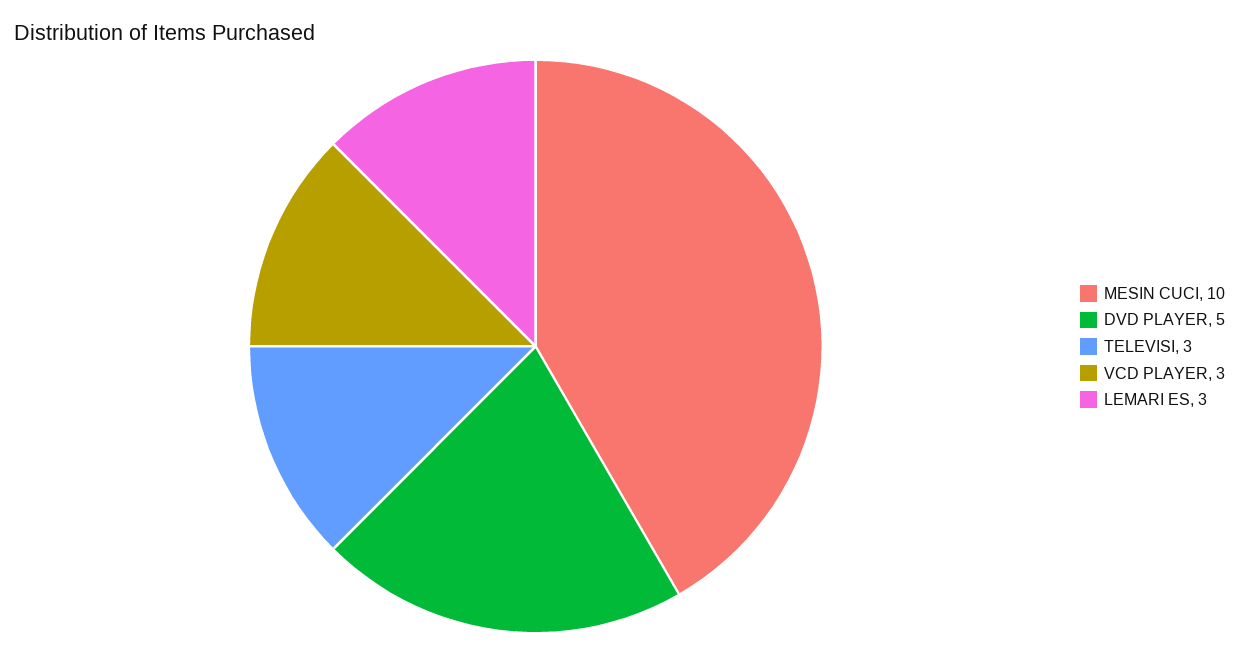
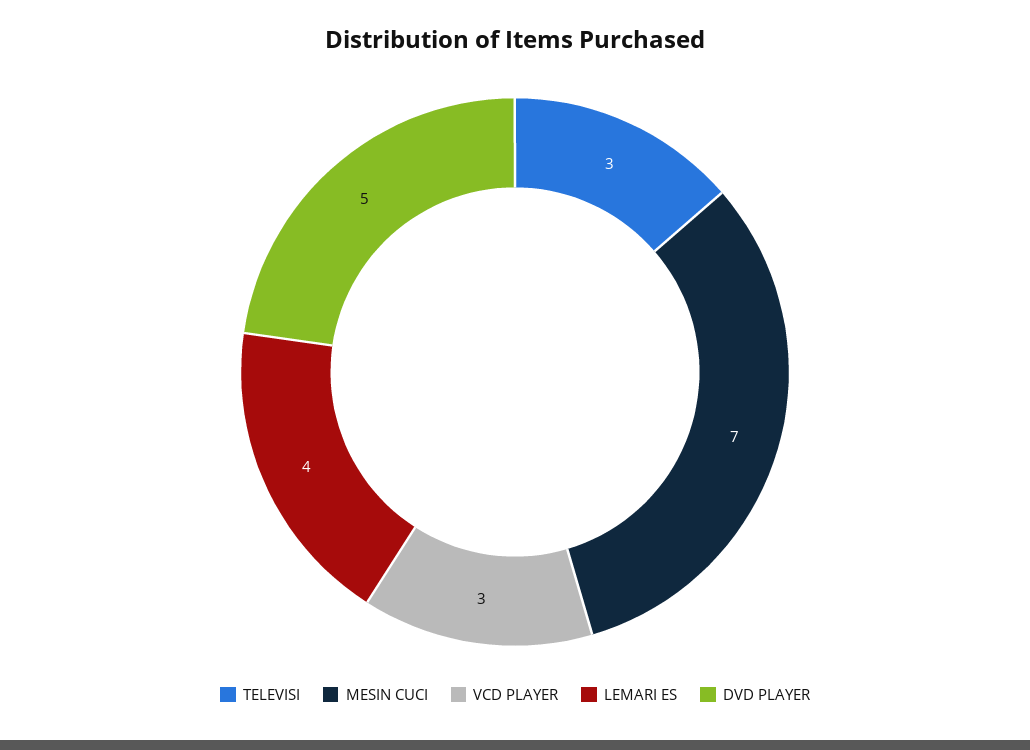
MESIN CUCI: 10 -> 7
LEMARI ES: 3 -> 4

